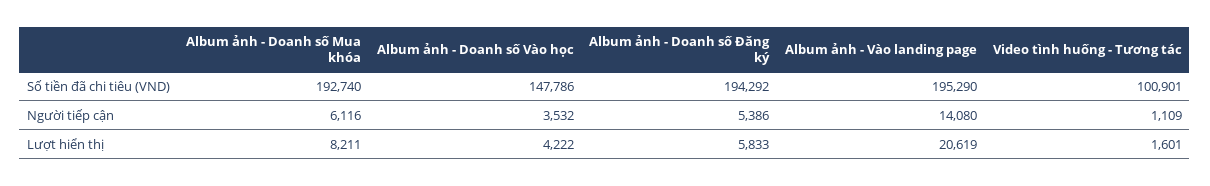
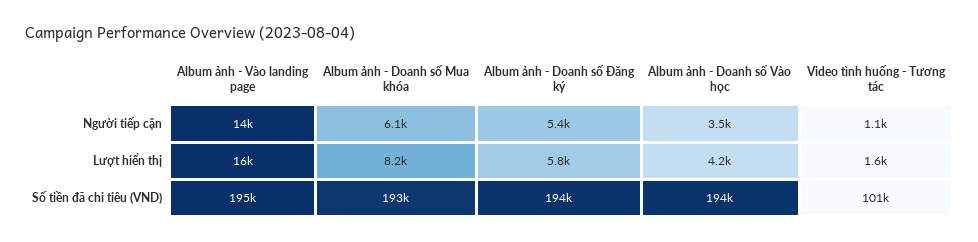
Album ảnh - Doanh số Vào học, Số tiền đã chi tiêu (VND): 147786 -> 194000
Album ảnh - Vào landing page, Lượt hiển thị: 20619 -> 16000

